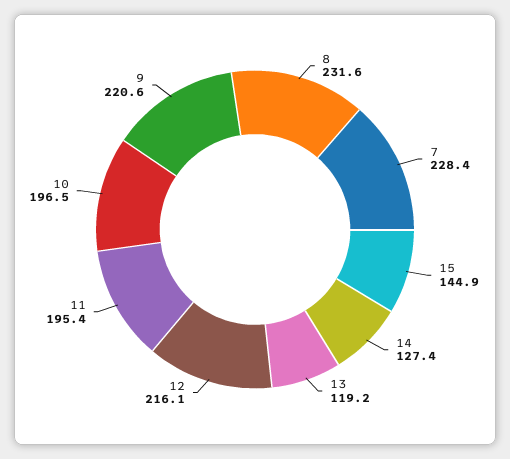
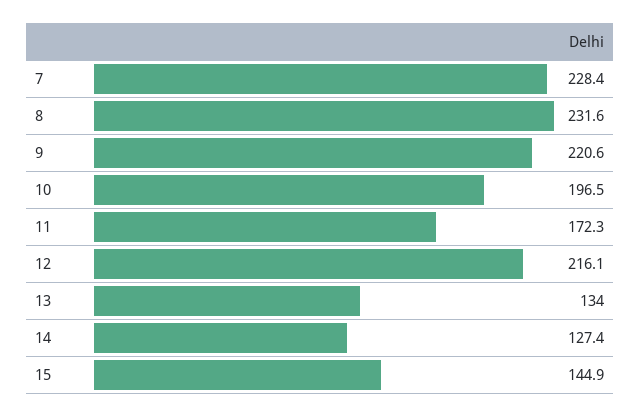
13: 119.2 -> 134
11: 195.4 -> 172.3

